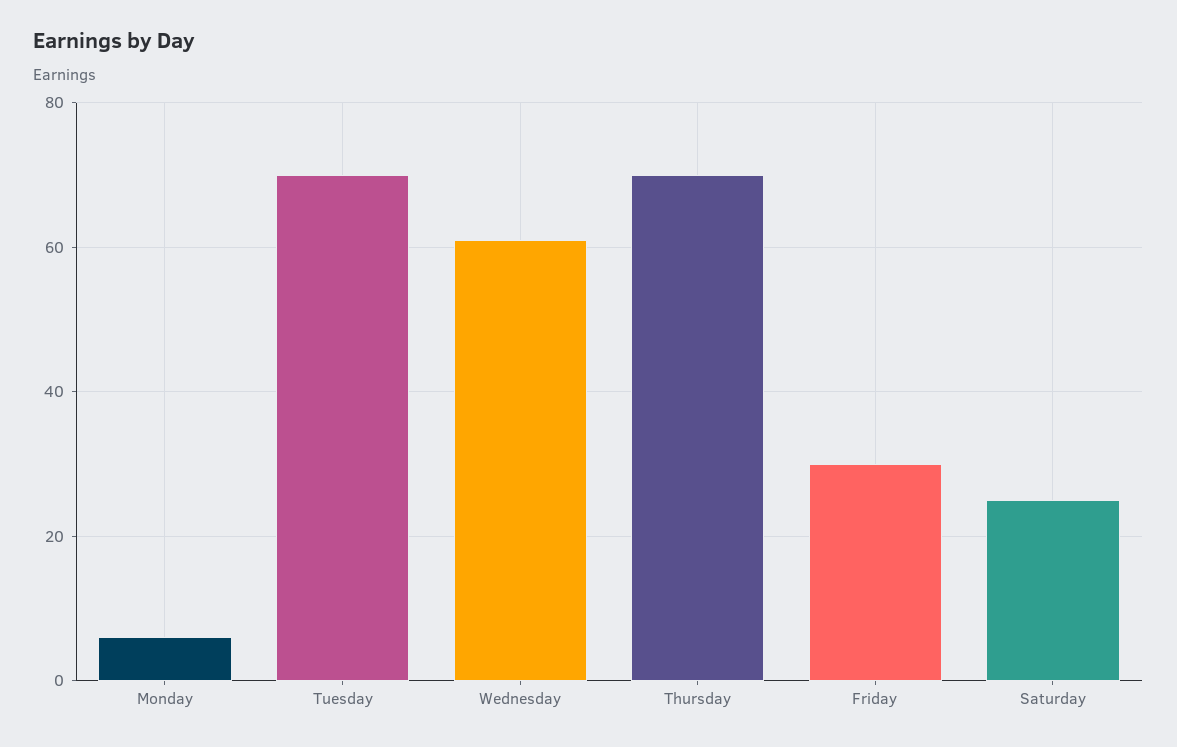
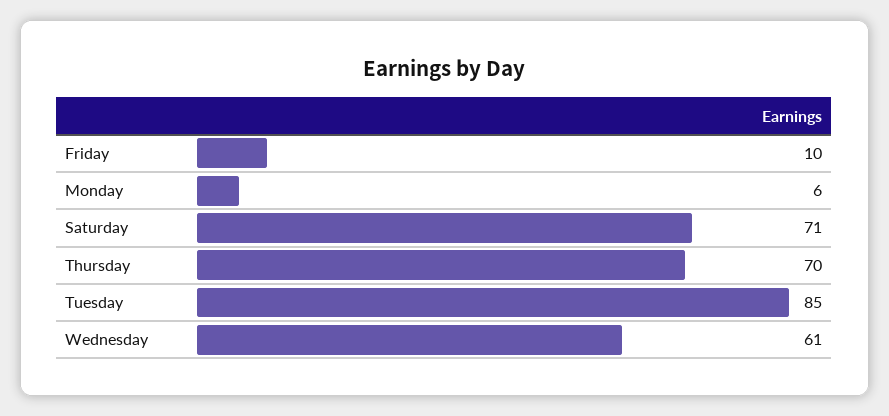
Tuesday: 70 -> 85
Friday: 30 -> 10
Saturday: 25 -> 71

